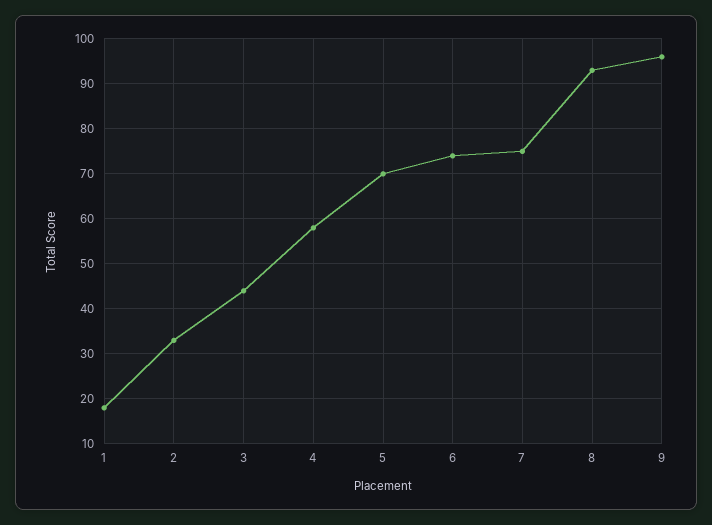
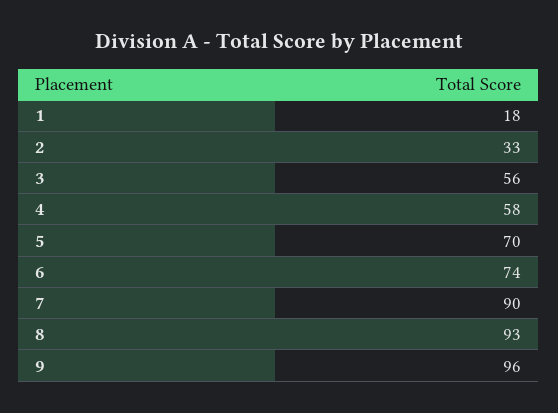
3: 45 -> 56
7: 75 -> 90

